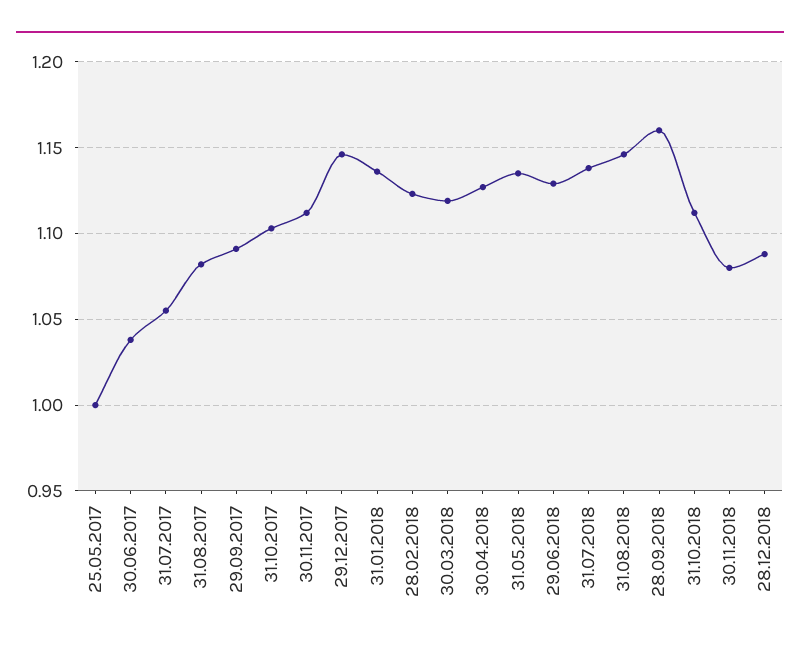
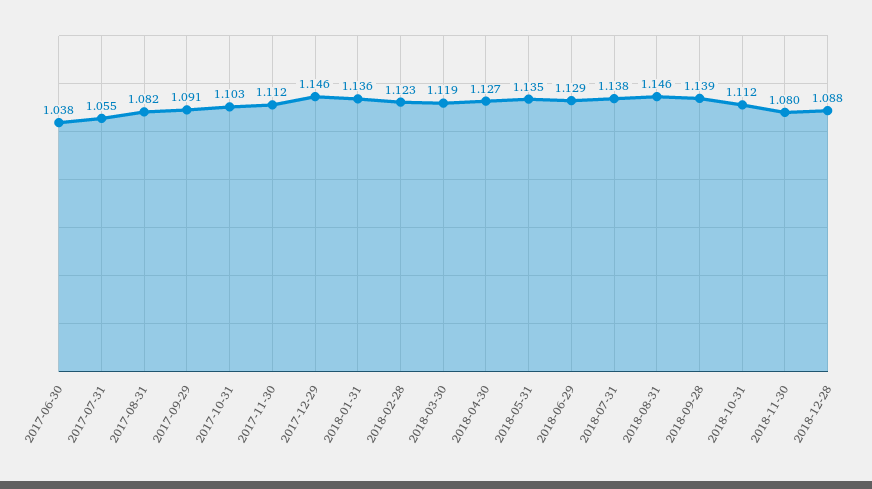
25.05.2017: 1 -> none
28.09.2018: 1.16 -> 1.139

